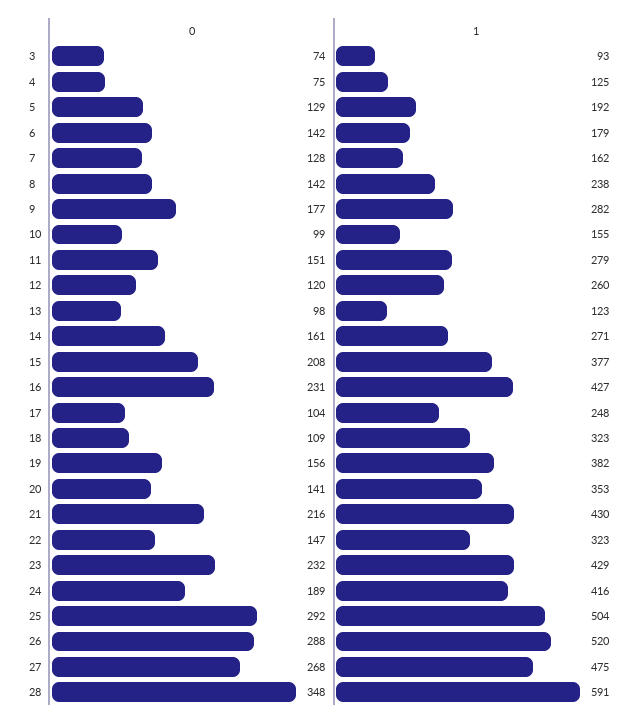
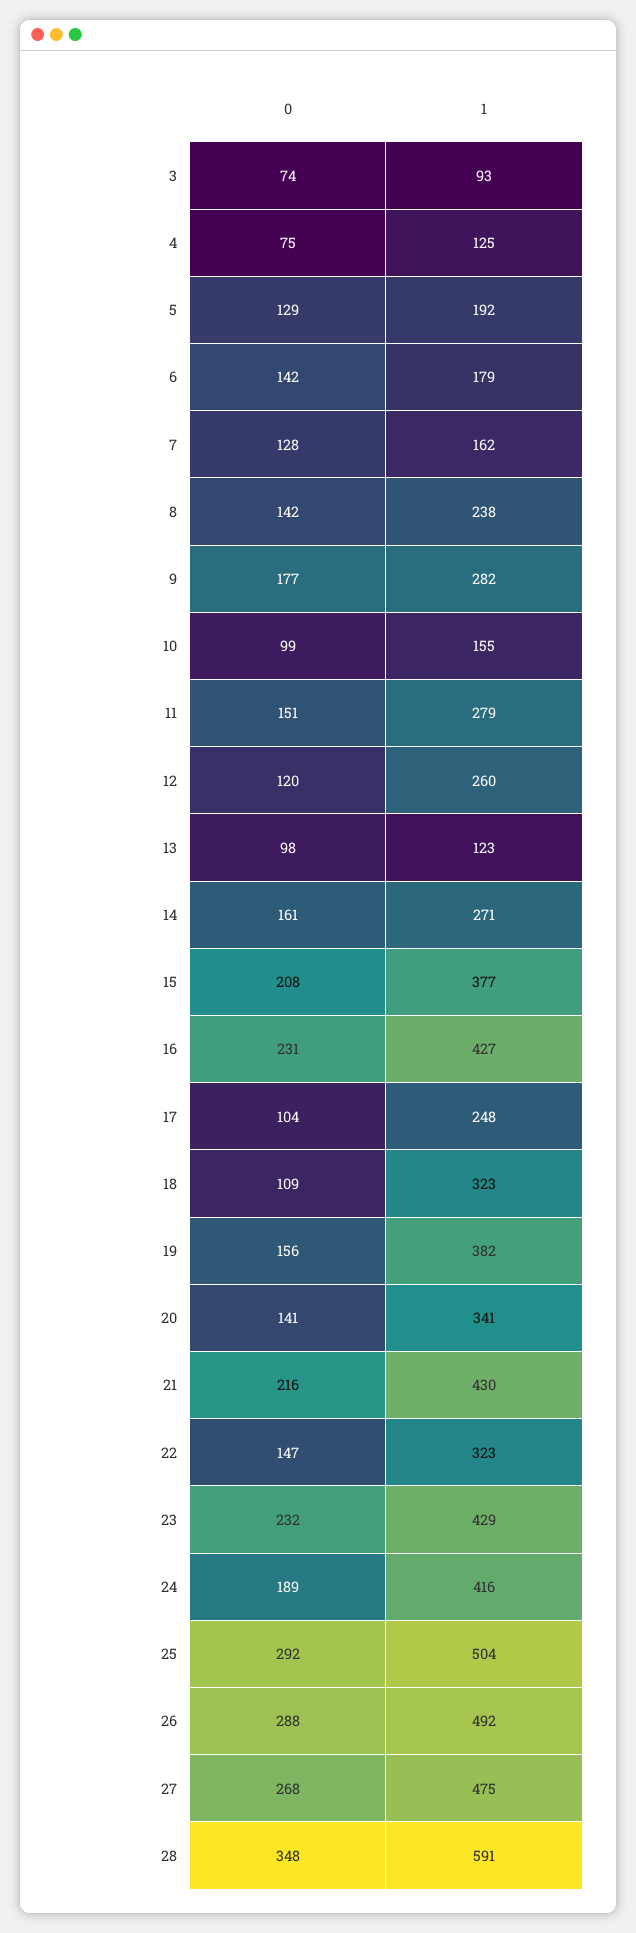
1, 20: 353 -> 341
1, 26: 520 -> 492

